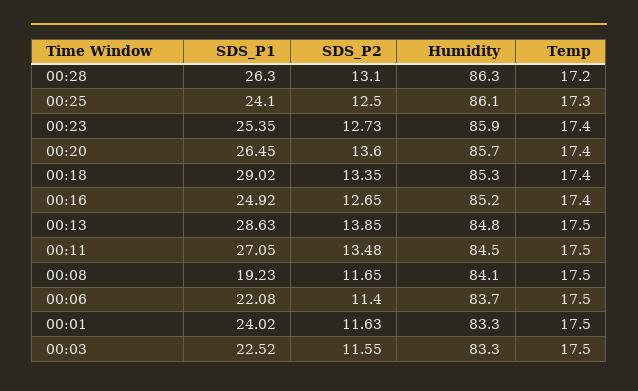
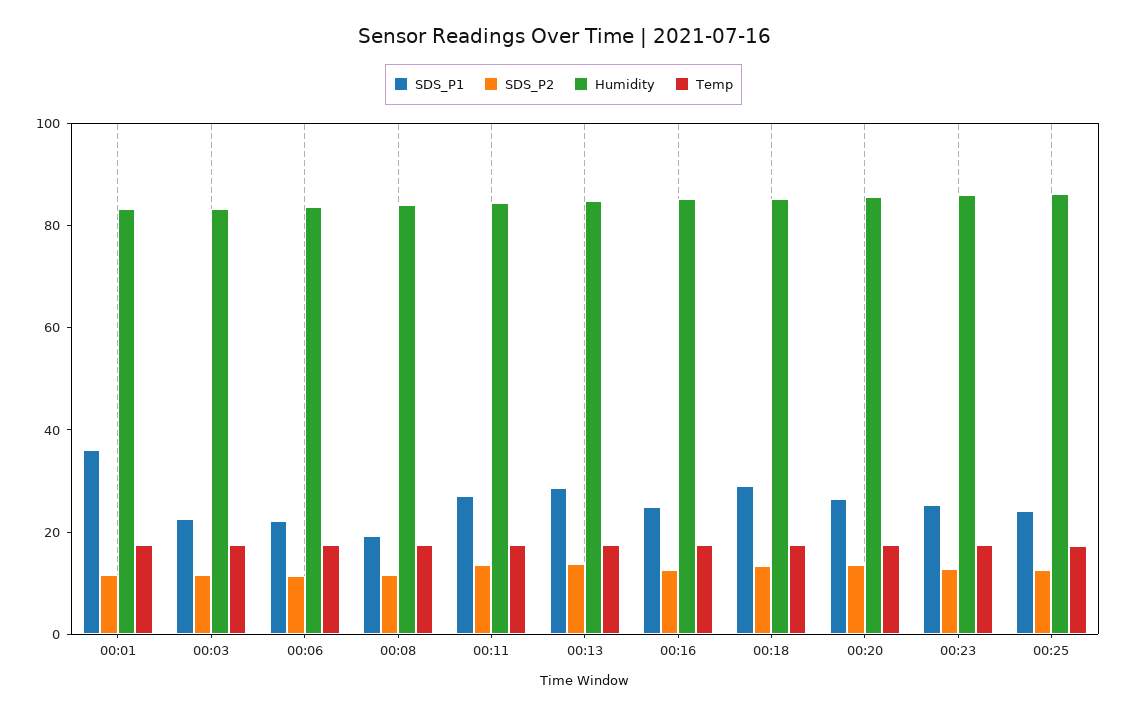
SDS_P1, 00:28: 26.3 -> none
SDS_P2, 00:28: 13.1 -> none
Humidity, 00:28: 86.3 -> none
Temp, 00:28: 17.2 -> none
SDS_P1, 00:01: 24.02 -> 35

